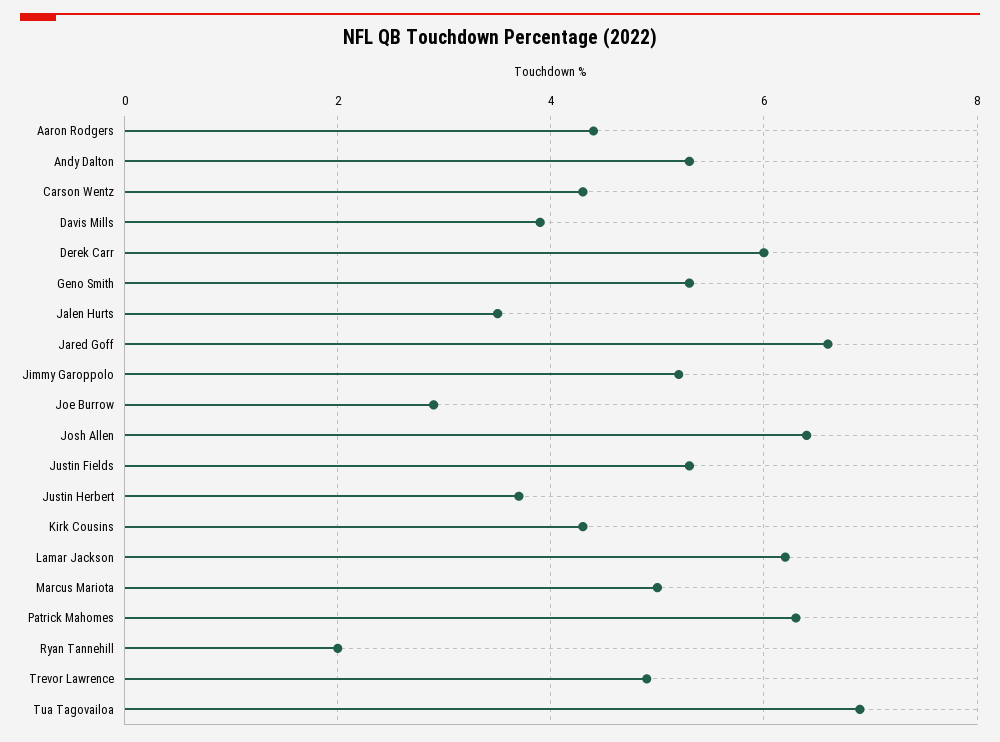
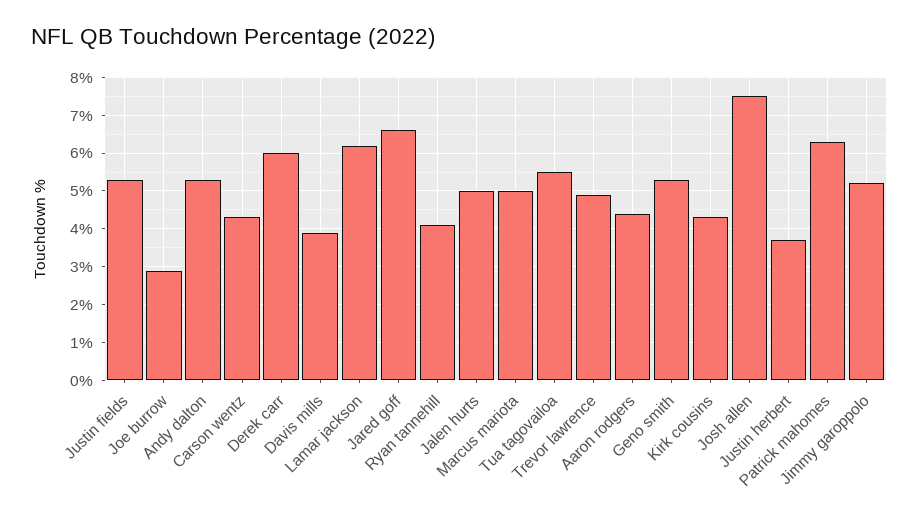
Jalen Hurts: 3.5 -> 5
Josh Allen: 6.5 -> 7.5
Ryan Tannehill: 2 -> 4
Tua Tagovailoa: 7 -> 5.5

